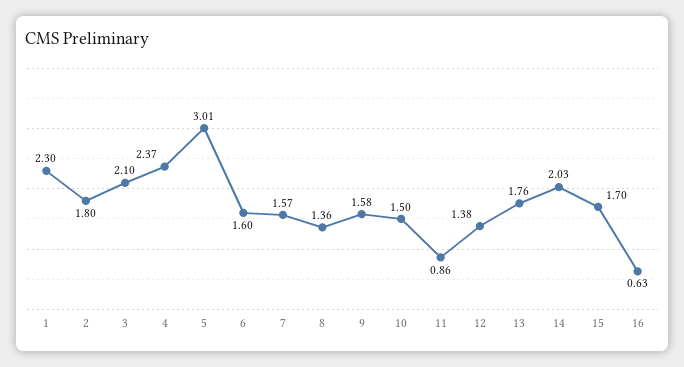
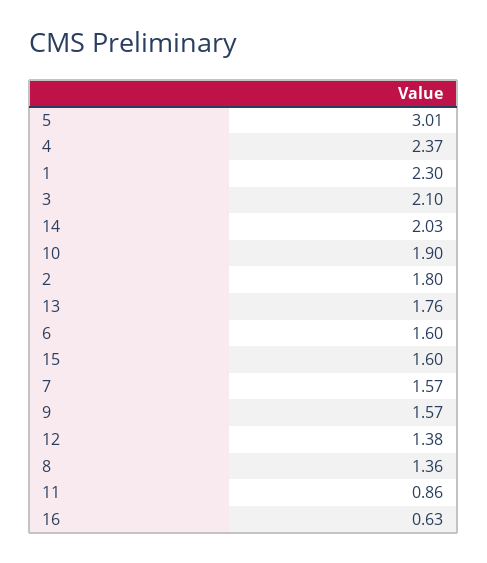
9: 1.58 -> 1.57
10: 1.5 -> 1.9
15: 1.7 -> 1.6

